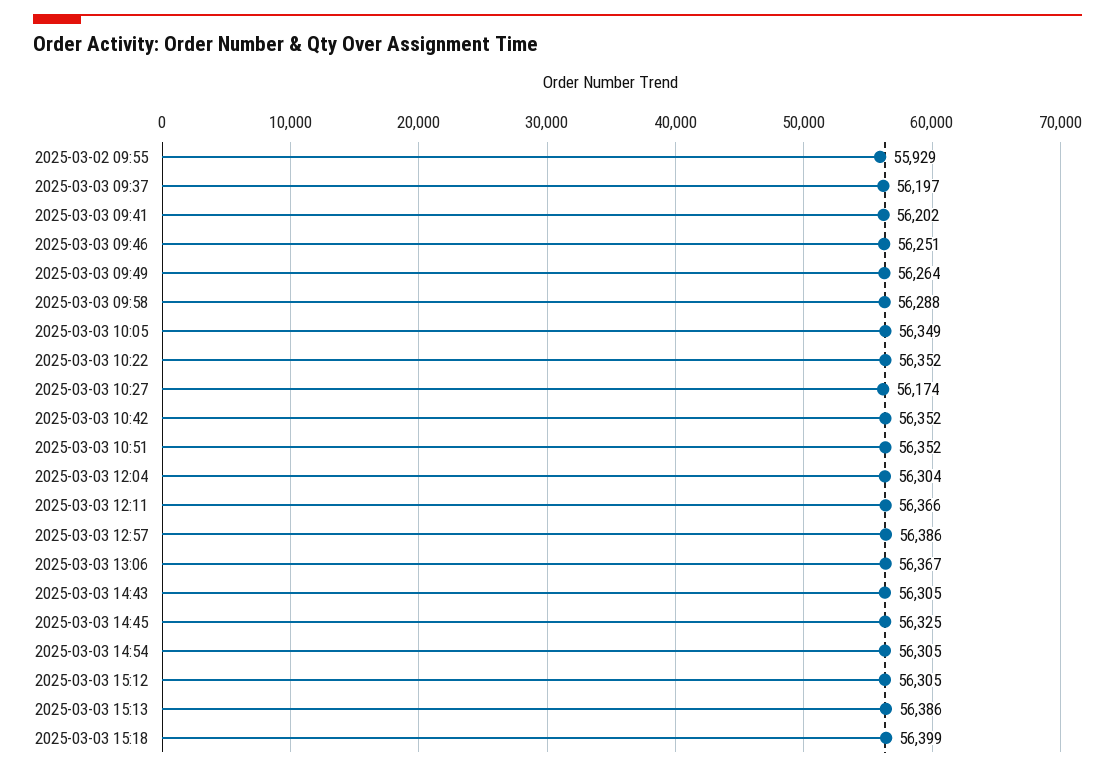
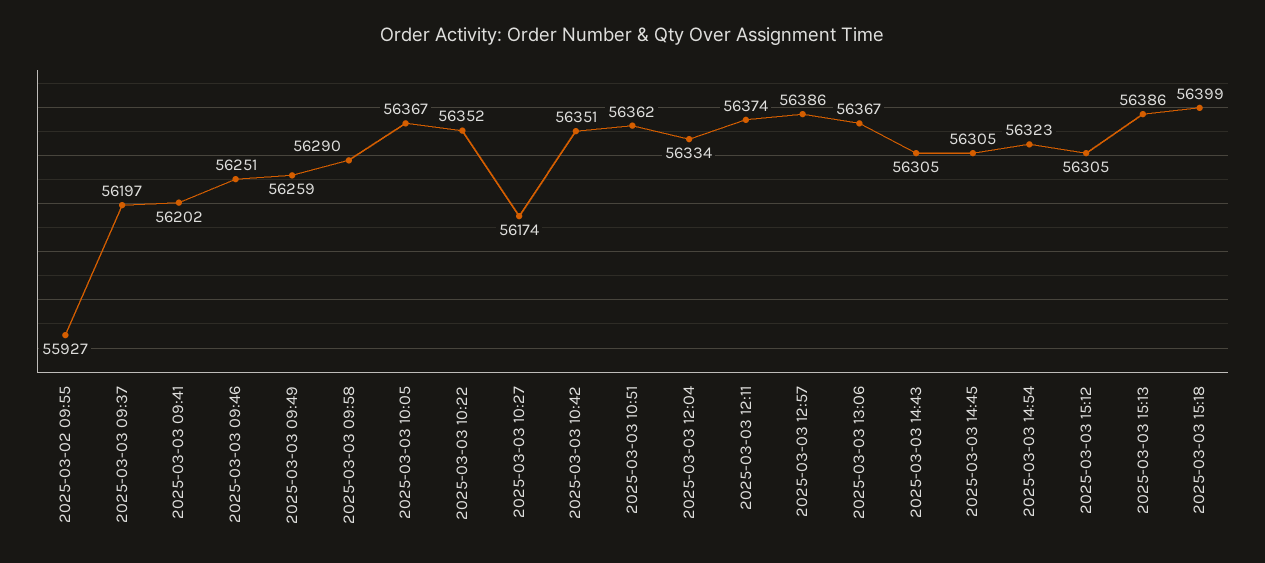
2025-03-02 09:55: 55929 -> 55927
2025-03-03 09:49: 56264 -> 56259
2025-03-03 09:58: 56288 -> 56290
2025-03-03 10:05: 56349 -> 56367
2025-03-03 10:42: 56352 -> 56351
2025-03-03 10:51: 56352 -> 56362
2025-03-03 12:04: 56304 -> 56334
2025-03-03 12:11: 56366 -> 56374
2025-03-03 14:45: 56325 -> 56305
2025-03-03 14:54: 56305 -> 56323

